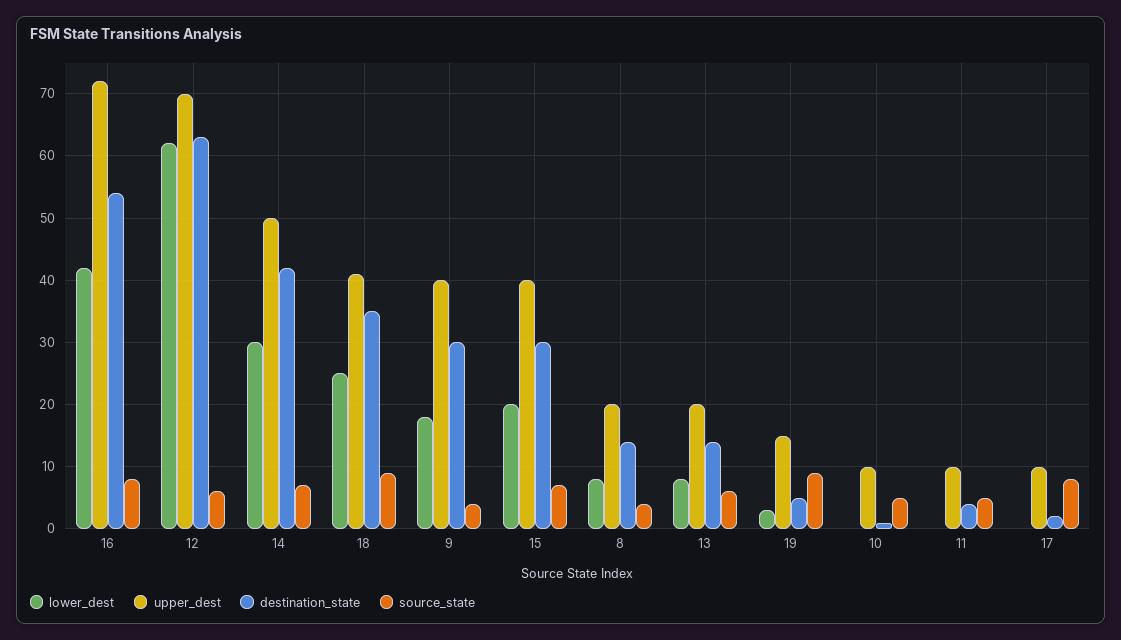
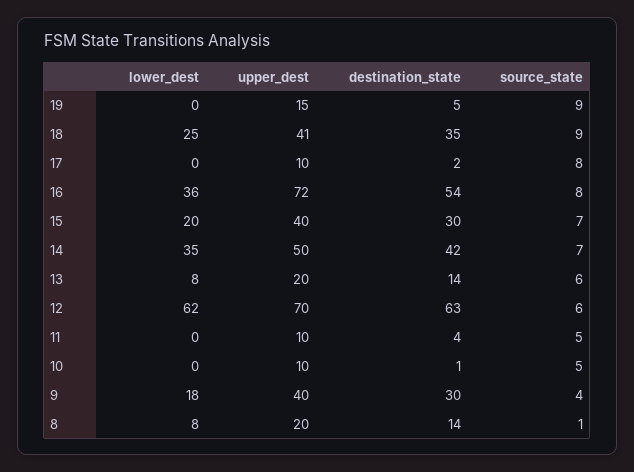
lower_dest, 16: 42 -> 36
lower_dest, 14: 30 -> 35
source_state, 8: 4 -> 1
lower_dest, 19: 3 -> 0

